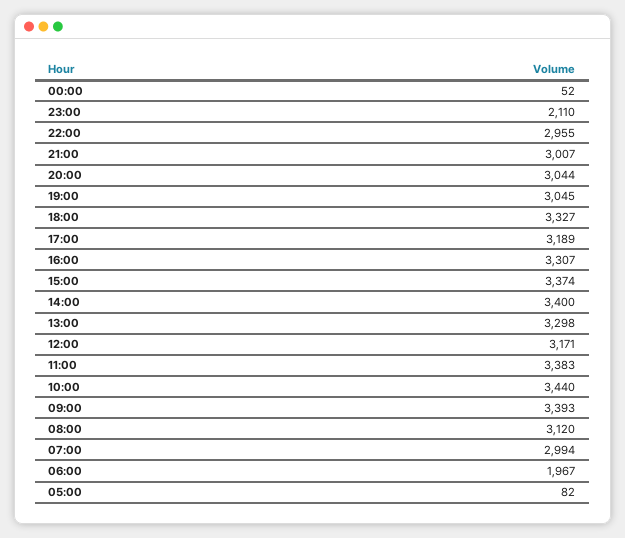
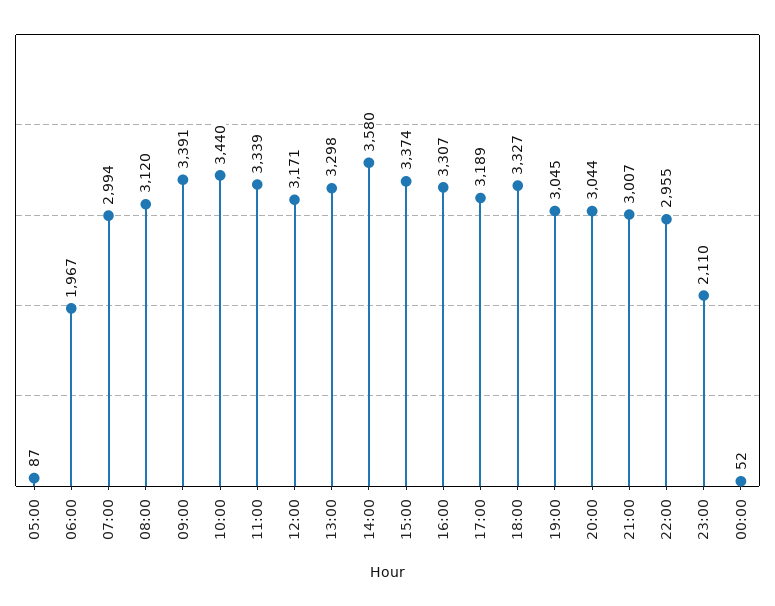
14:00: 3400 -> 3580
11:00: 3383 -> 3339
09:00: 3393 -> 3391
05:00: 82 -> 87

